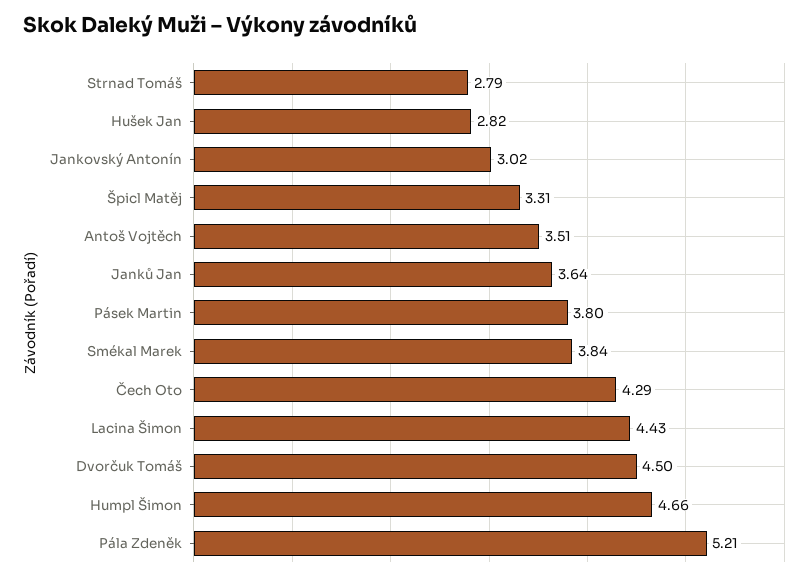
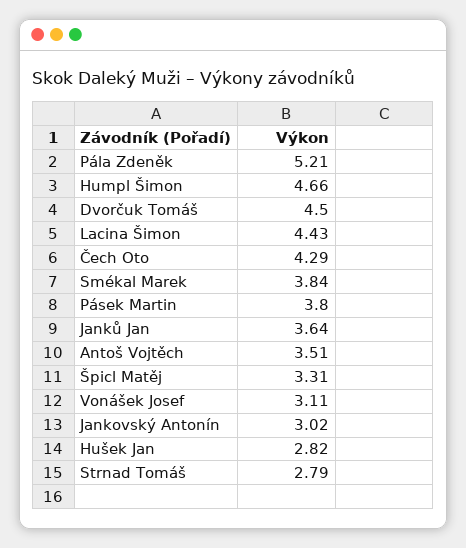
Vonášek Josef: none -> 3.11

